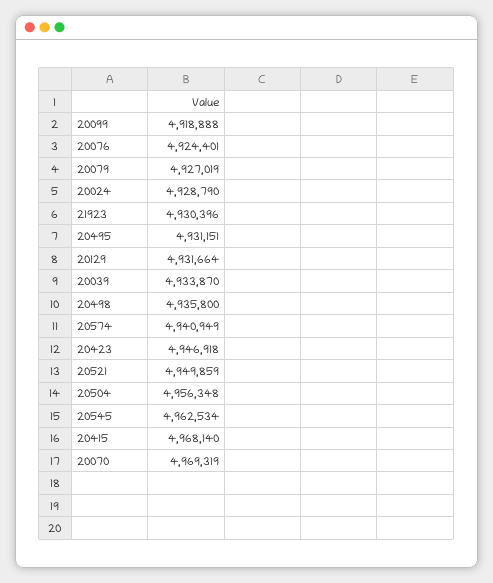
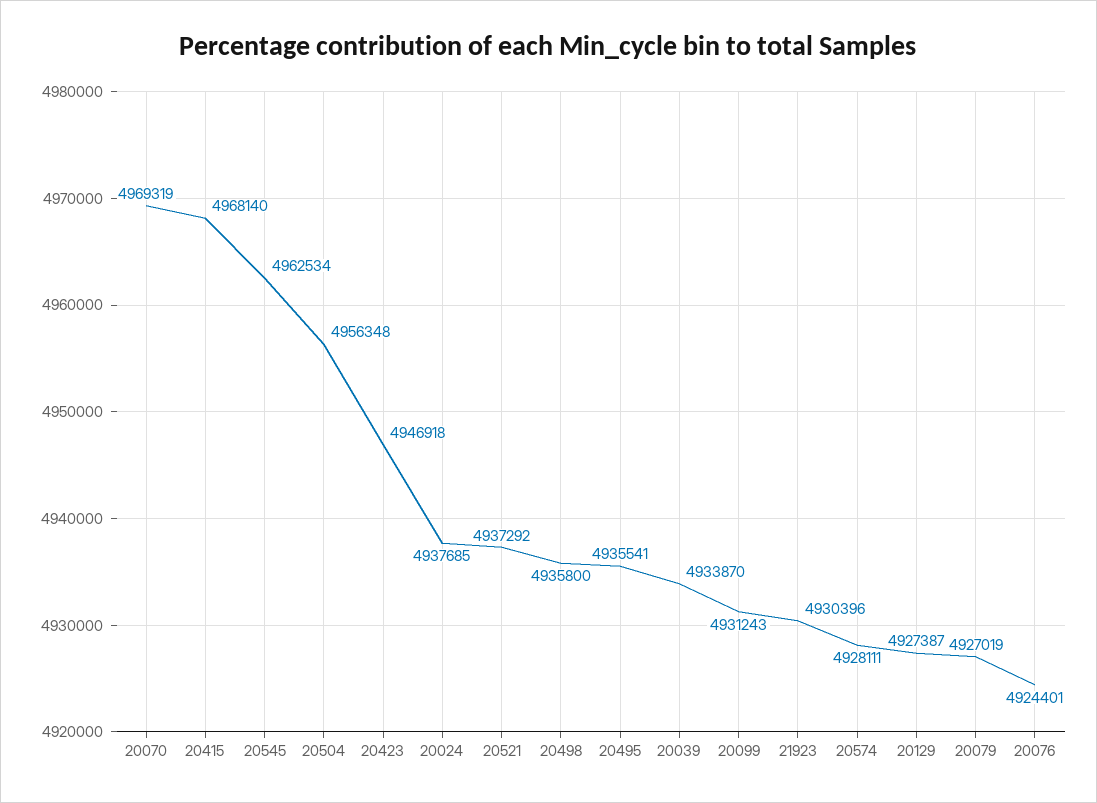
20099: 4918888 -> 4931243
20024: 4928790 -> 4937685
20495: 4931151 -> 4935541
20129: 4931664 -> 4927387
20574: 4940949 -> 4928111
20521: 4949859 -> 4937292

